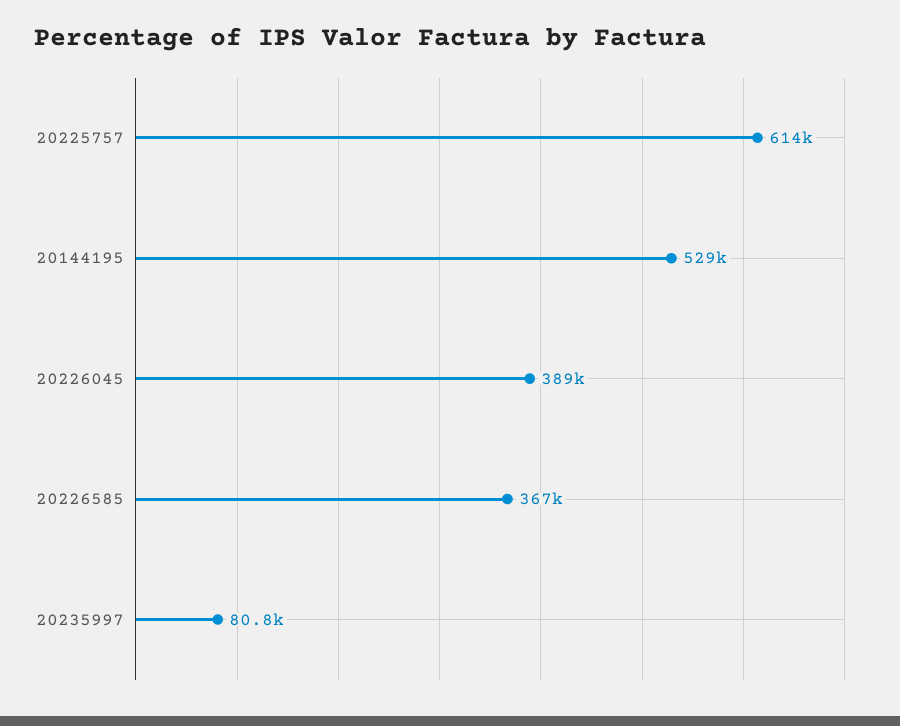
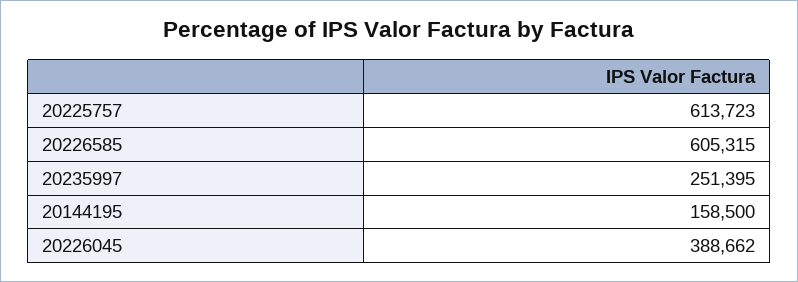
20144195: 529000 -> 158500
20226585: 367000 -> 605315
20235997: 80800 -> 251395

